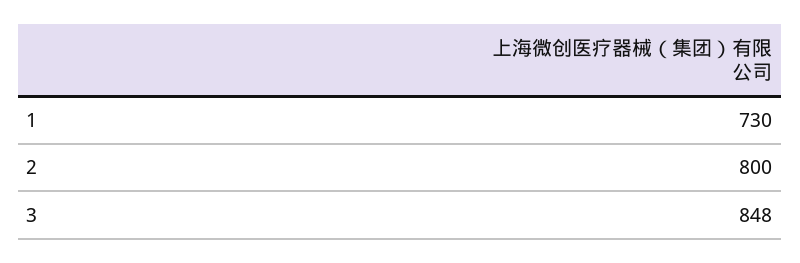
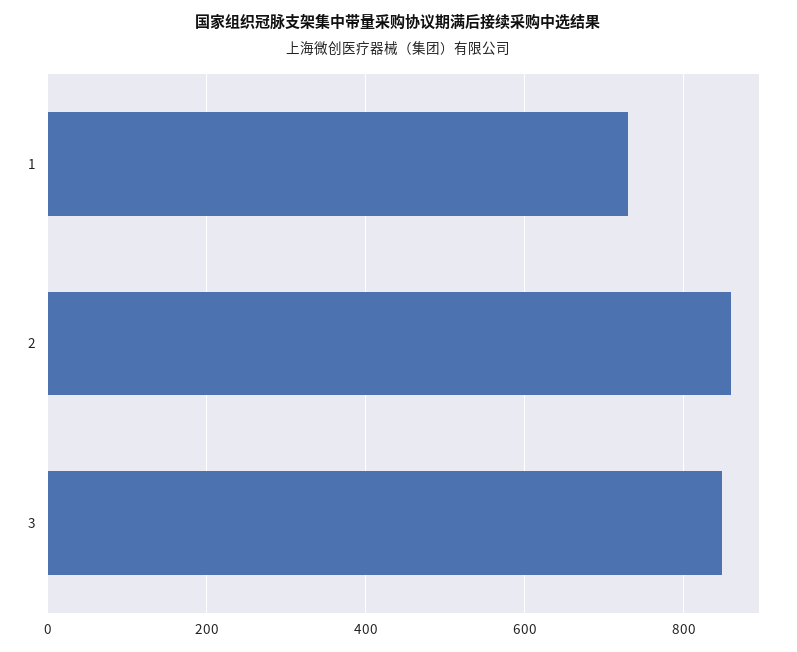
2: 800 -> 860

